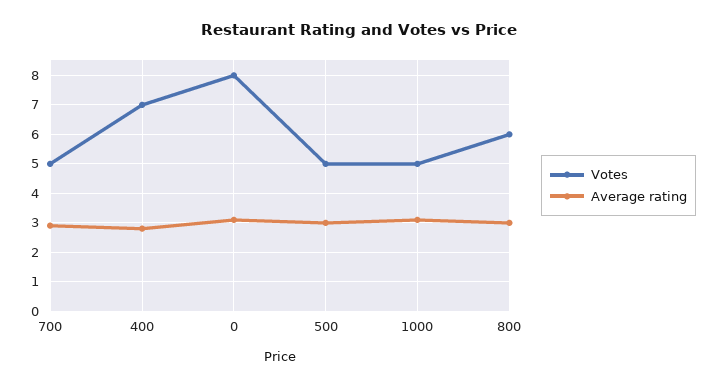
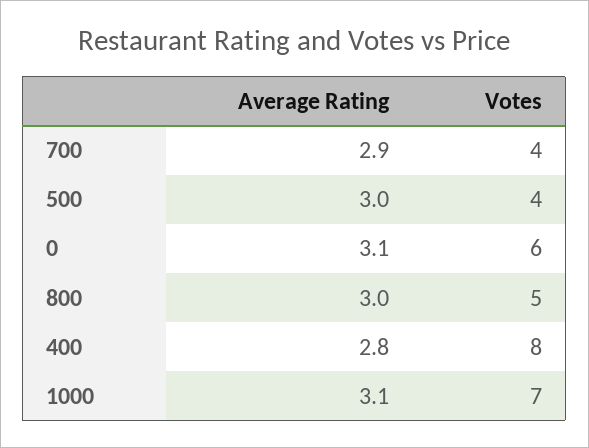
Votes, 700: 5 -> 4
Votes, 400: 7 -> 8
Votes, 0: 8 -> 6
Votes, 500: 5 -> 4
Votes, 1000: 5 -> 7
Votes, 800: 6 -> 5

